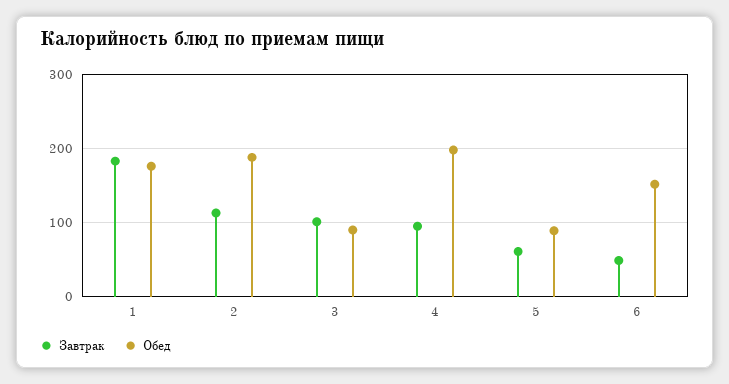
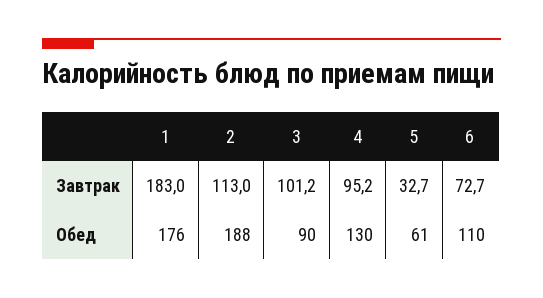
Обед, 4: 200 -> 130
Завтрак, 5: 60 -> 32.7
Обед, 5: 90 -> 61
Завтрак, 6: 50 -> 72.7
Обед, 6: 150 -> 110

